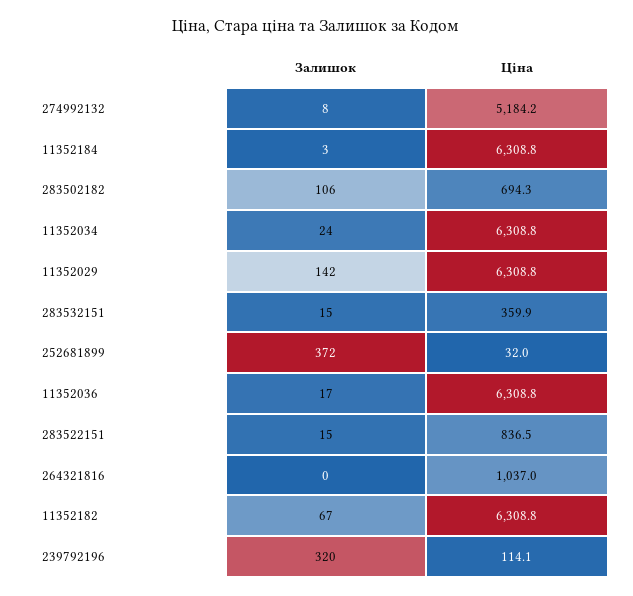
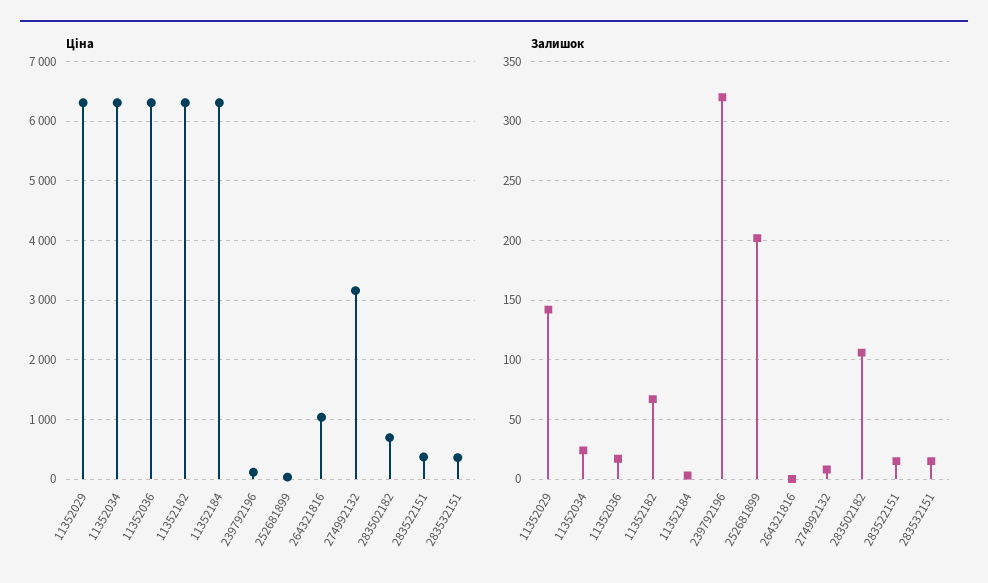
Ціна, 274992132: 5184.2 -> 3200
Залишок, 252681899: 372 -> 200
Ціна, 283522151: 836.5 -> 400

